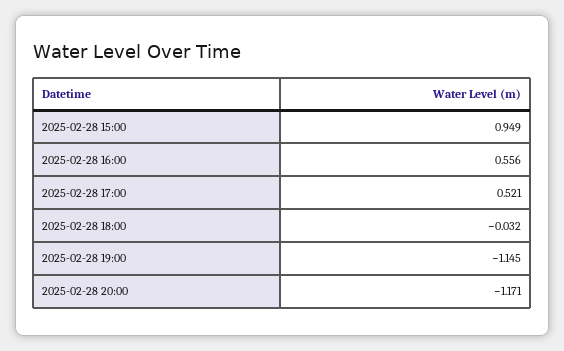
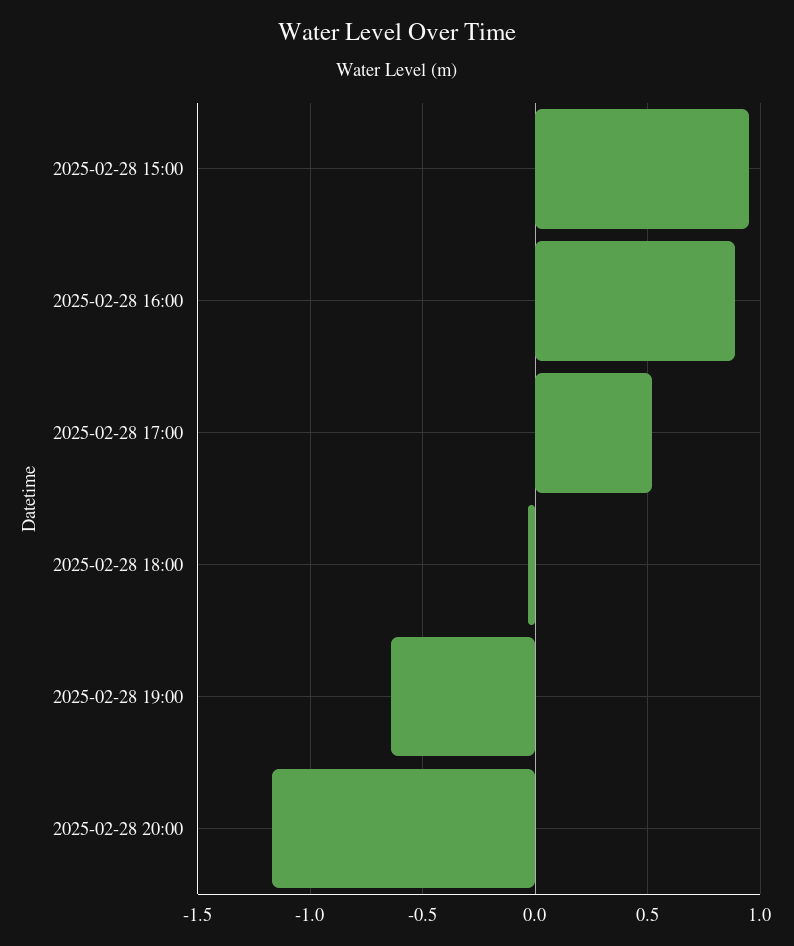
2025-02-28 16:00: 0.556 -> 0.9
2025-02-28 19:00: -1.145 -> -0.65

